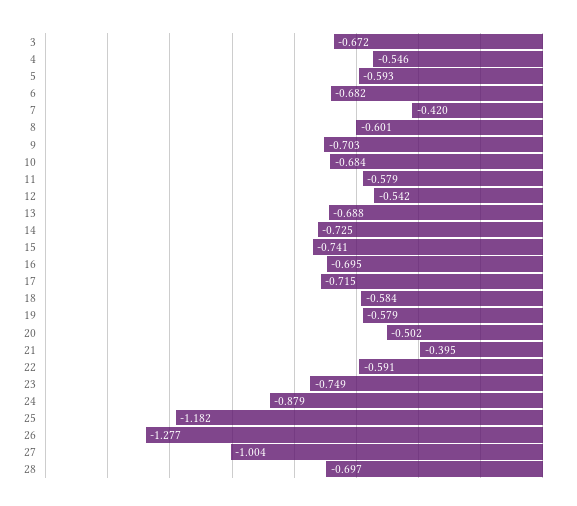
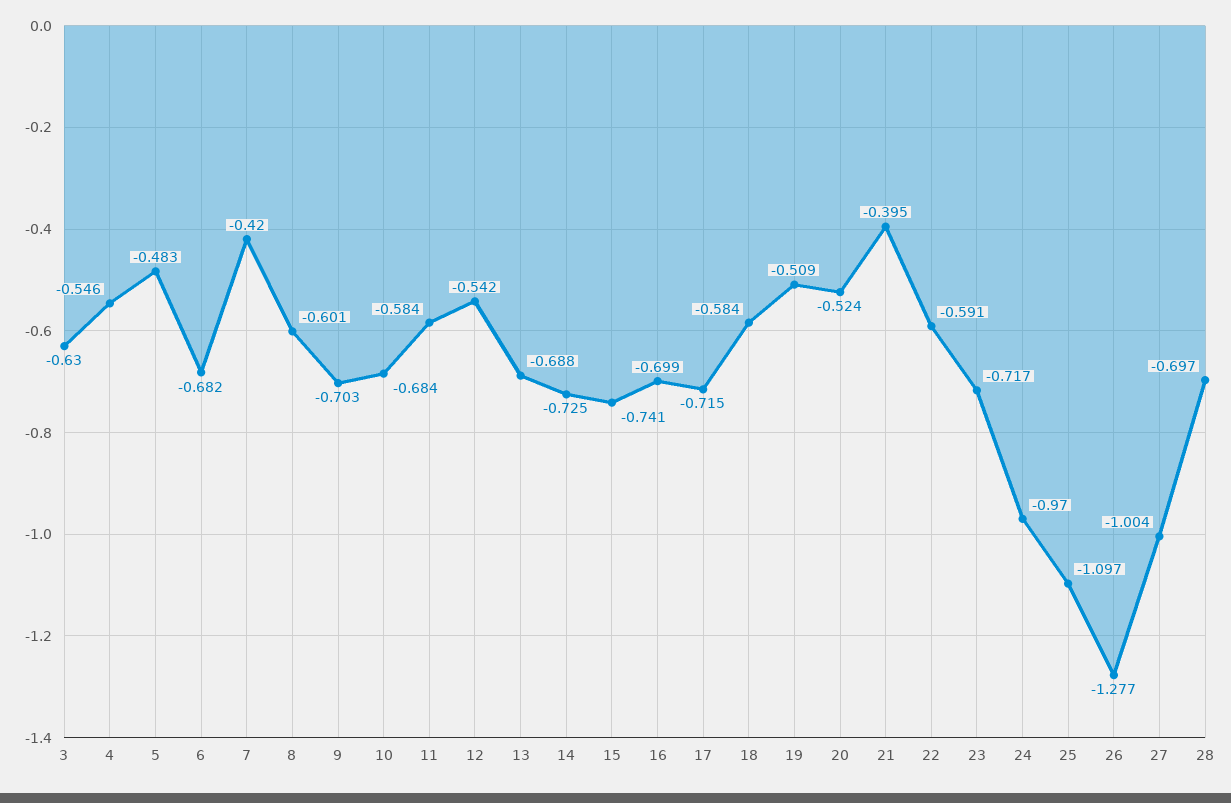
3: -0.672 -> -0.63
5: -0.593 -> -0.483
11: -0.579 -> -0.584
16: -0.695 -> -0.699
19: -0.579 -> -0.509
20: -0.502 -> -0.524
23: -0.749 -> -0.717
24: -0.879 -> -0.97
25: -1.182 -> -1.097

